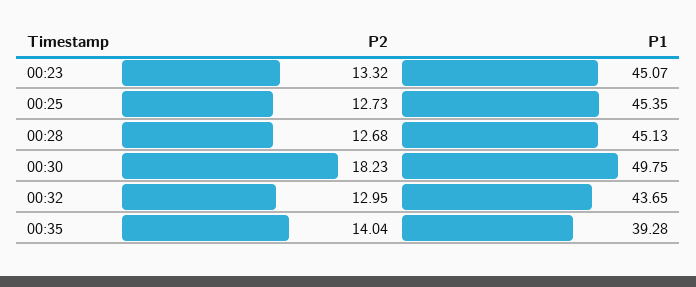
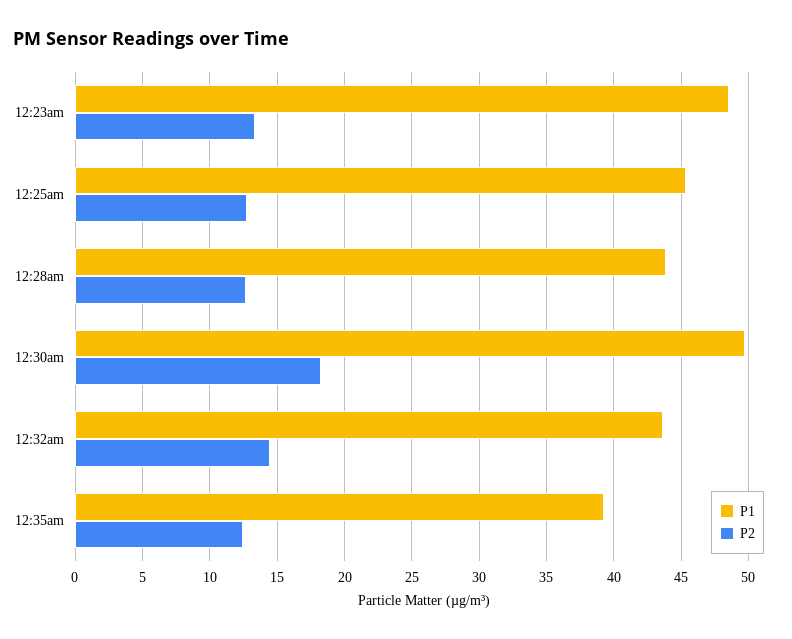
P1, 00:23: 45.07 -> 48.5
P1, 00:28: 45.13 -> 44
P2, 00:32: 12.95 -> 14.5
P2, 00:35: 14.04 -> 12.5

